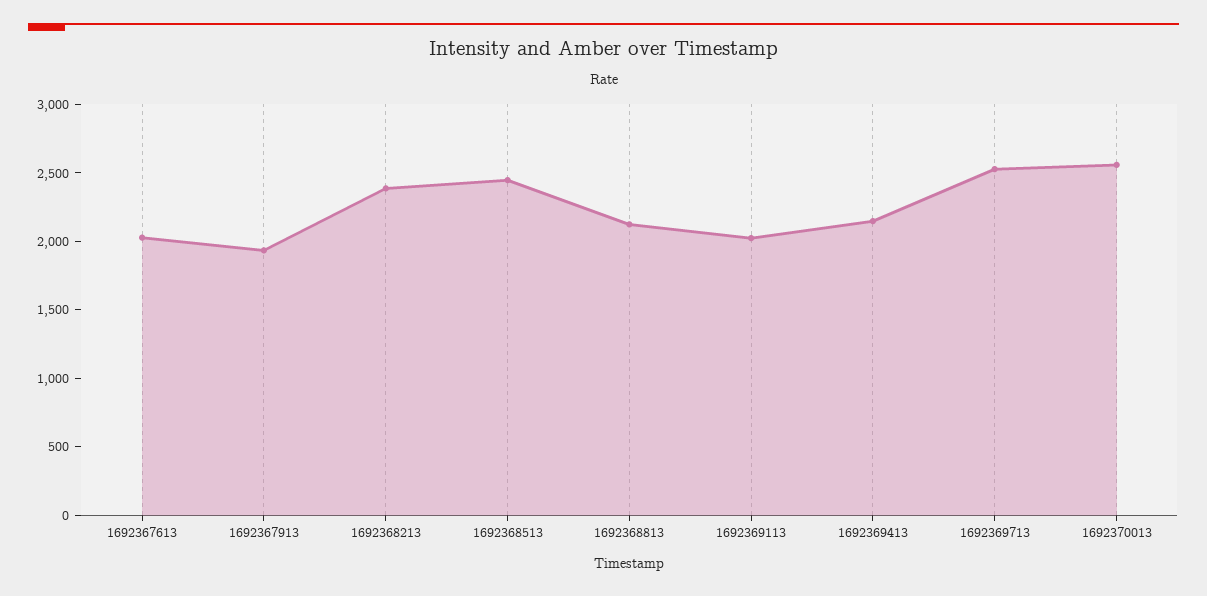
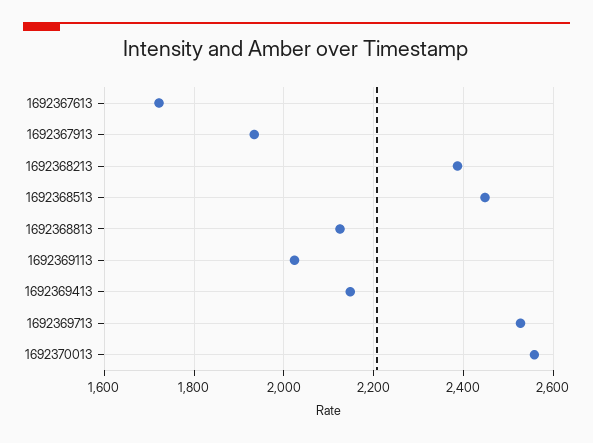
1692367613: 2000 -> 1720

